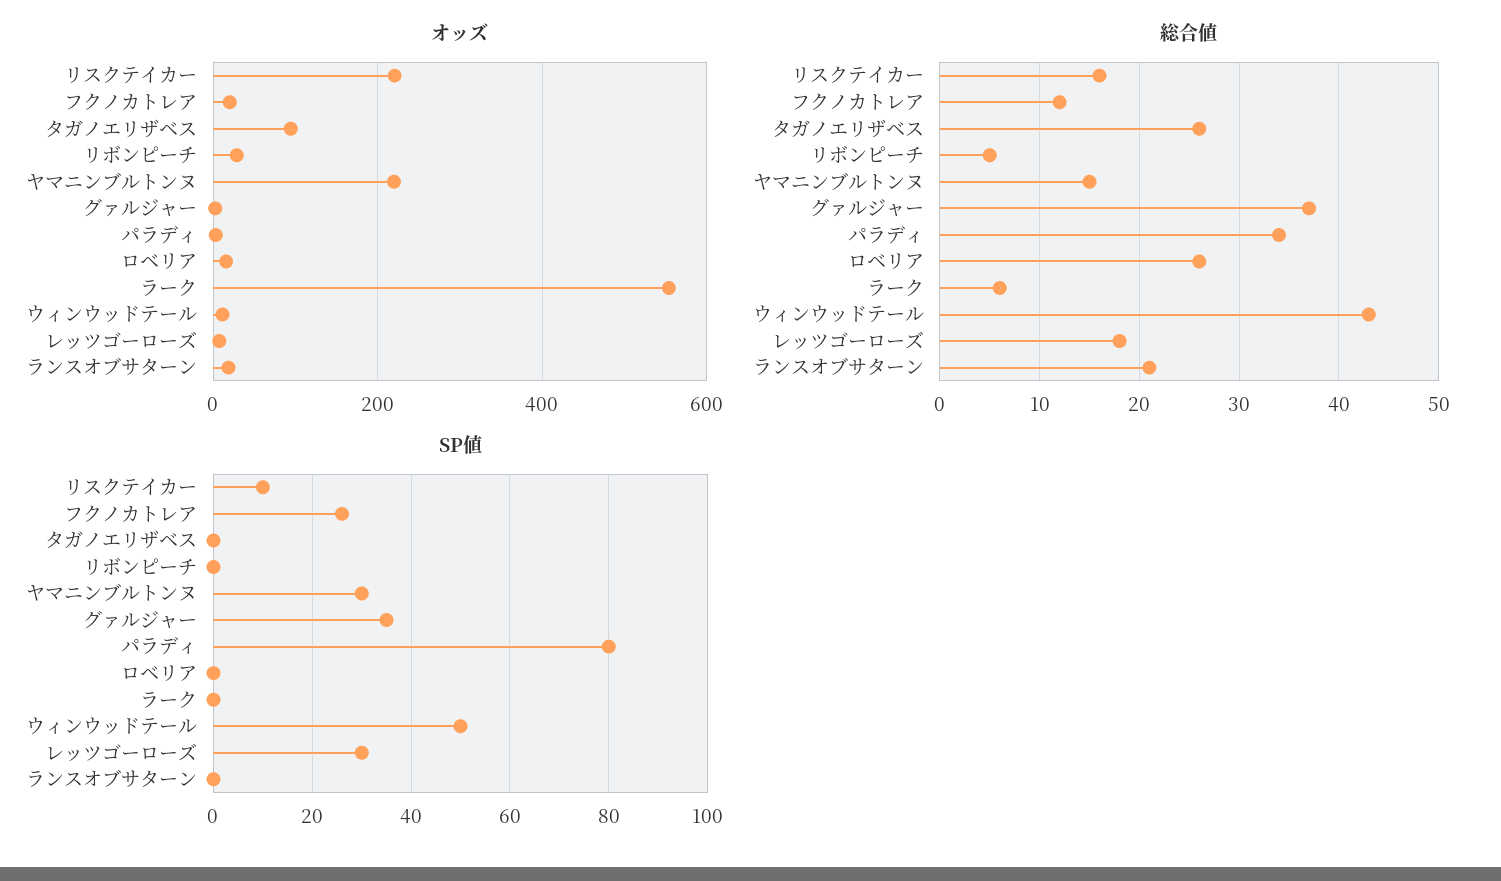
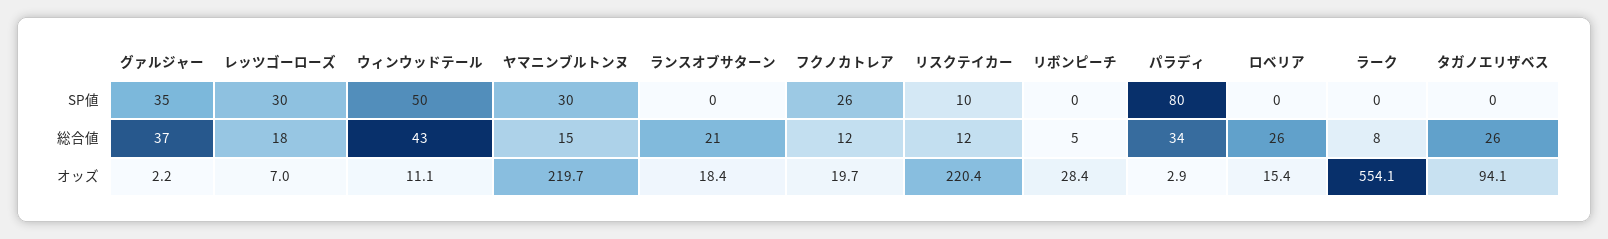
総合値, リスクテイカー: 16 -> 12
総合値, ラーク: 6 -> 8

